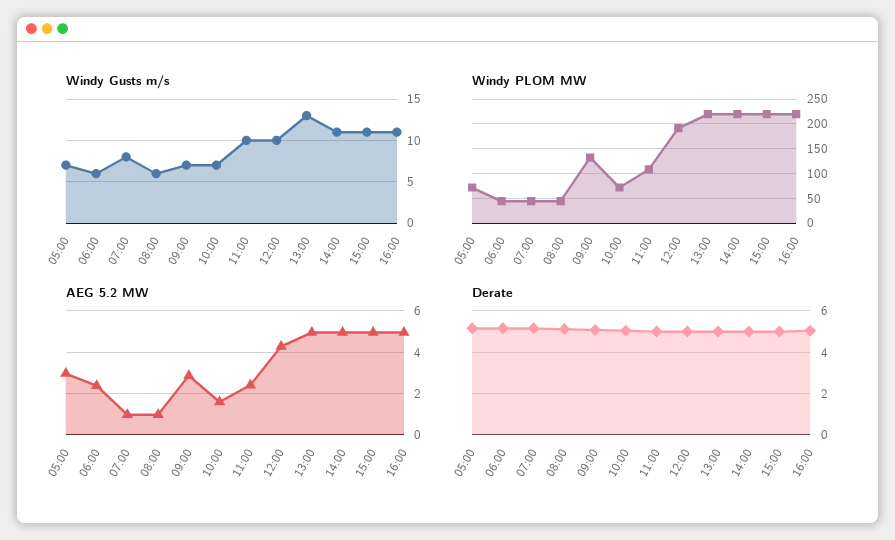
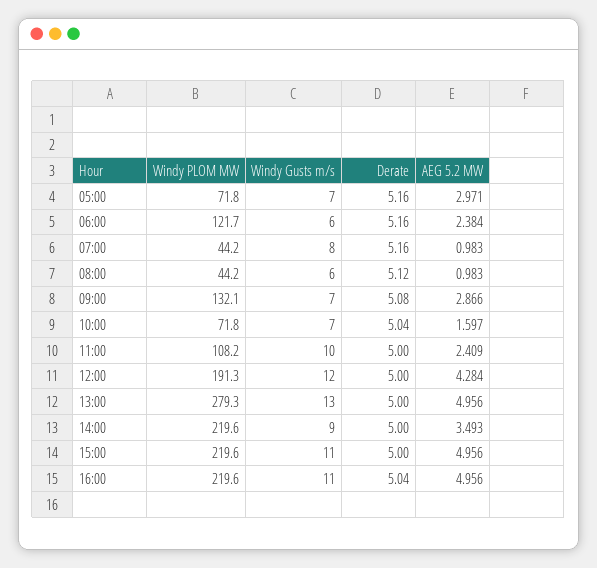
Windy Gusts m/s, 12:00: 10 -> 12
Windy Gusts m/s, 14:00: 11 -> 9
Windy PLOM MW, 06:00: 50 -> 121.7
Windy PLOM MW, 13:00: 225 -> 279.3
AEG 5.2 MW, 14:00: 5 -> 3.493

